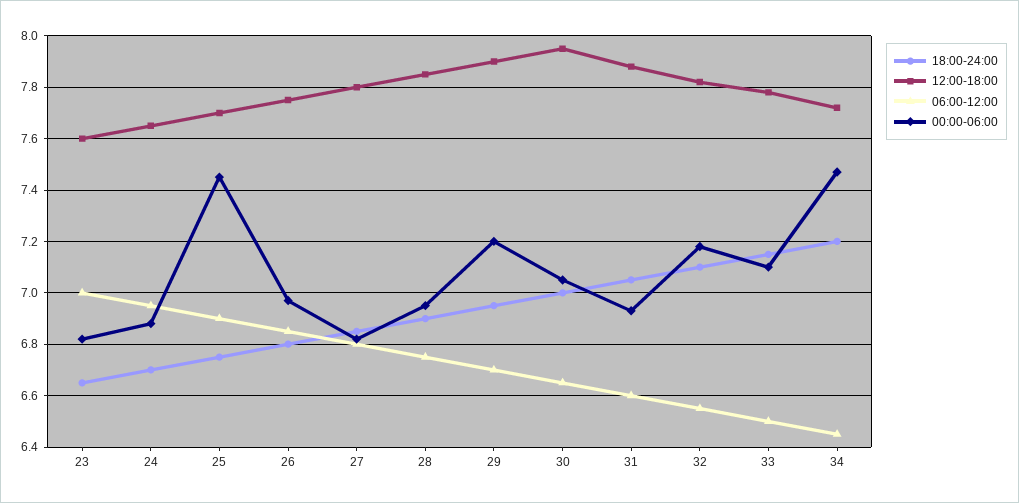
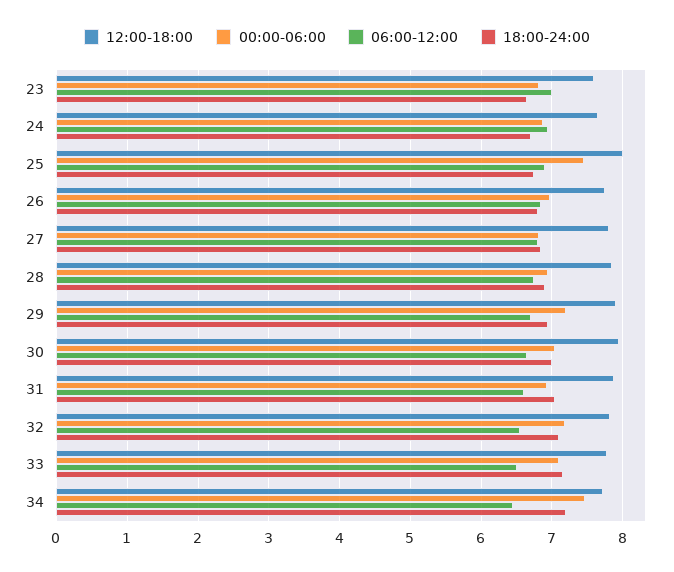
12:00-18:00, 25: 7.7 -> 8

